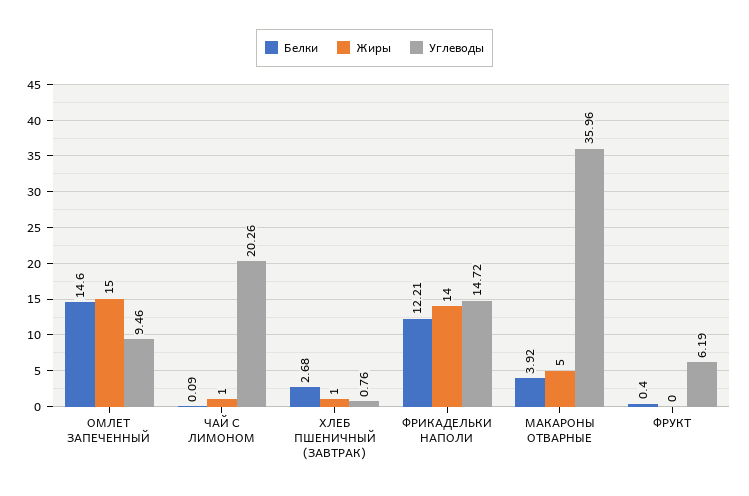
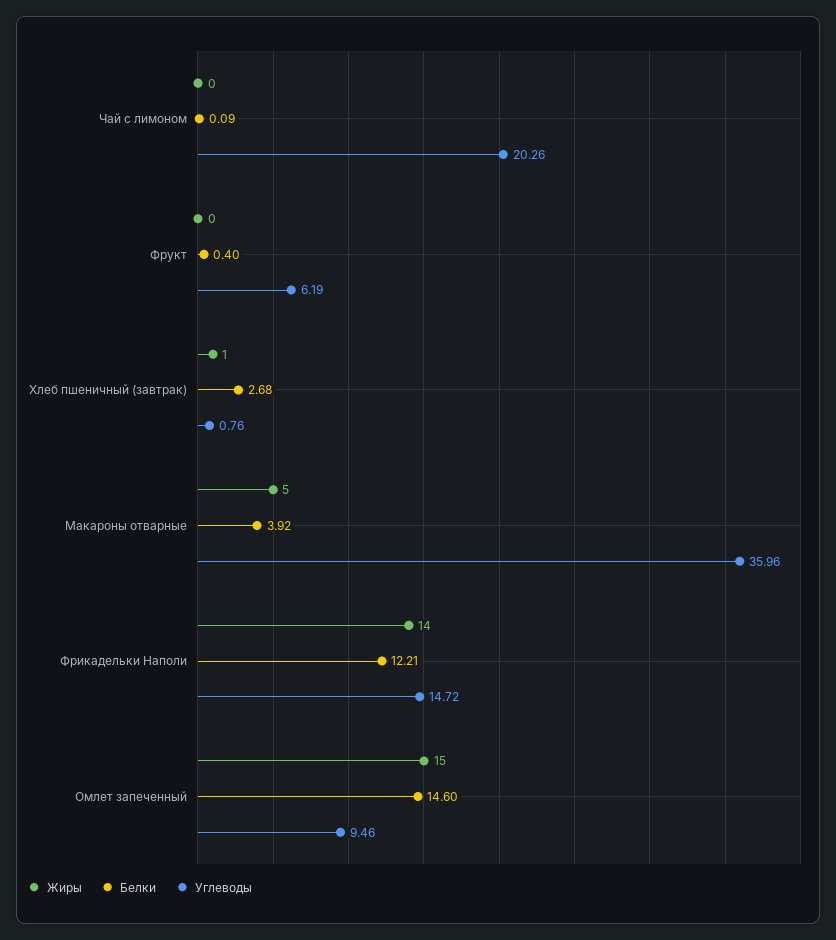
Жиры, ЧАЙ С ЛИМОНОМ: 1 -> 0

